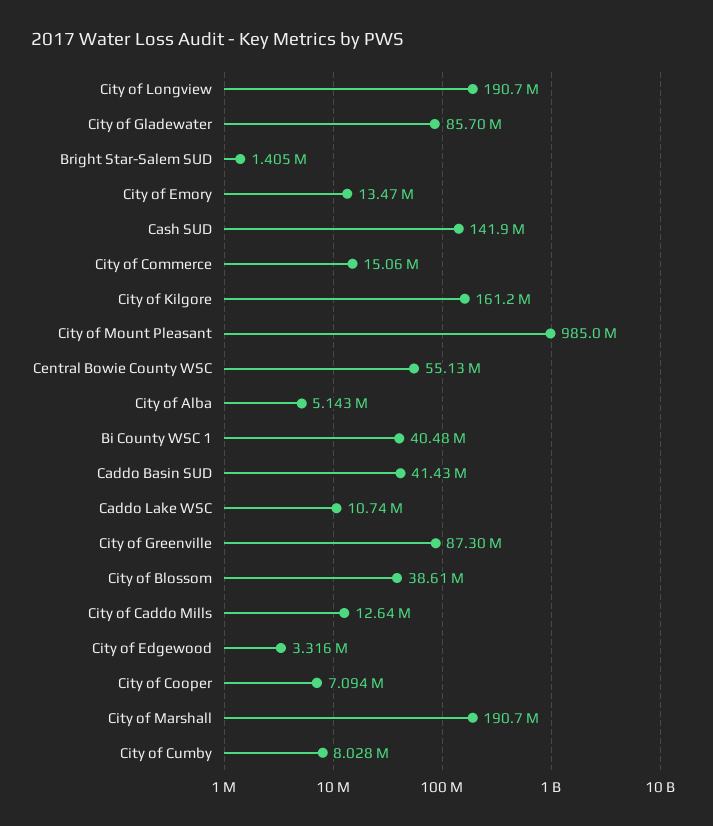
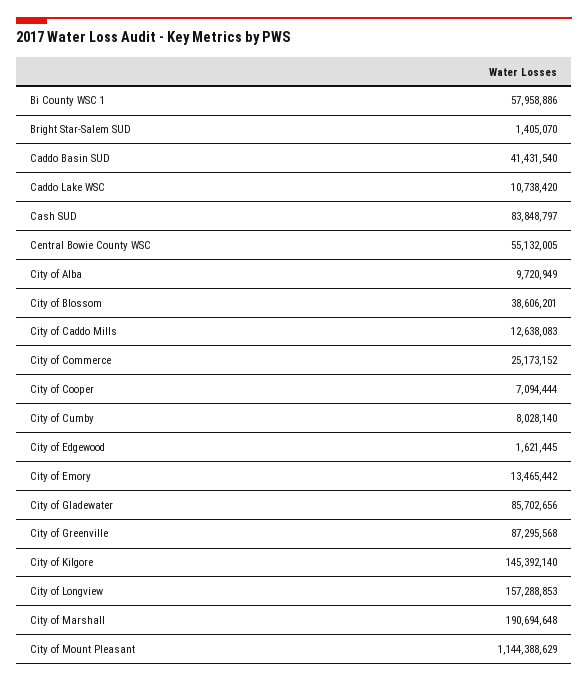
City of Longview: 190700000 -> 157288853
Cash SUD: 141900000 -> 83848797
City of Commerce: 15060000 -> 25173152
City of Kilgore: 161200000 -> 145392140
City of Mount Pleasant: 985000000 -> 1144388629
City of Alba: 5143000 -> 9720949
Bi County WSC 1: 40480000 -> 57958886
City of Edgewood: 3316000 -> 1621445

